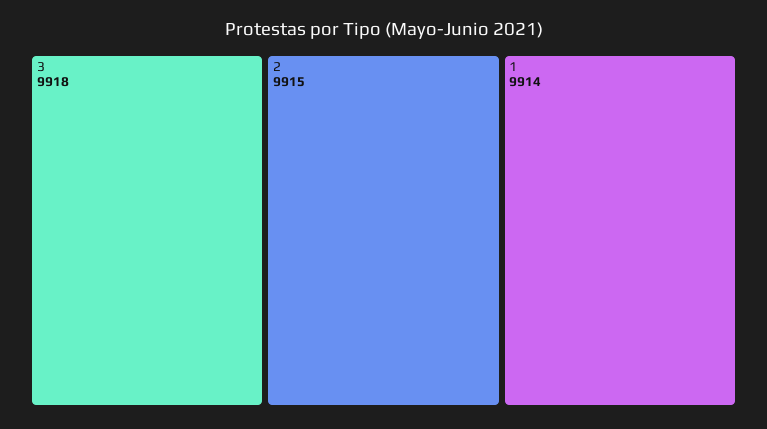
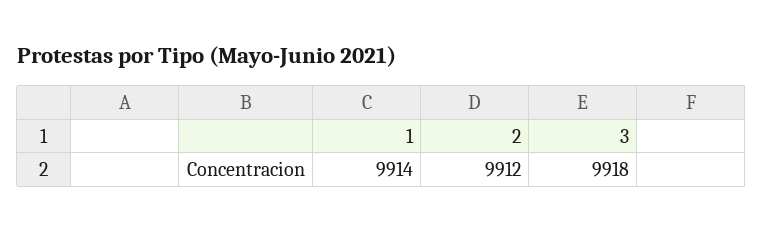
2: 9915 -> 9912

